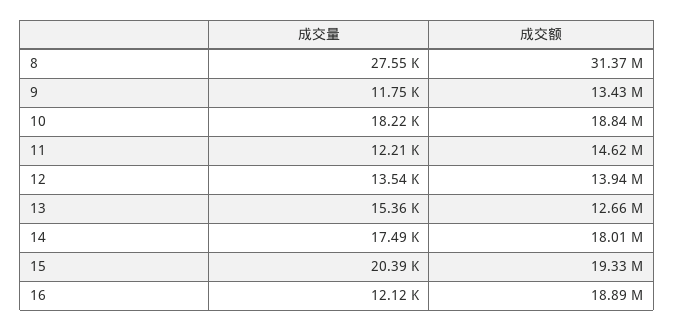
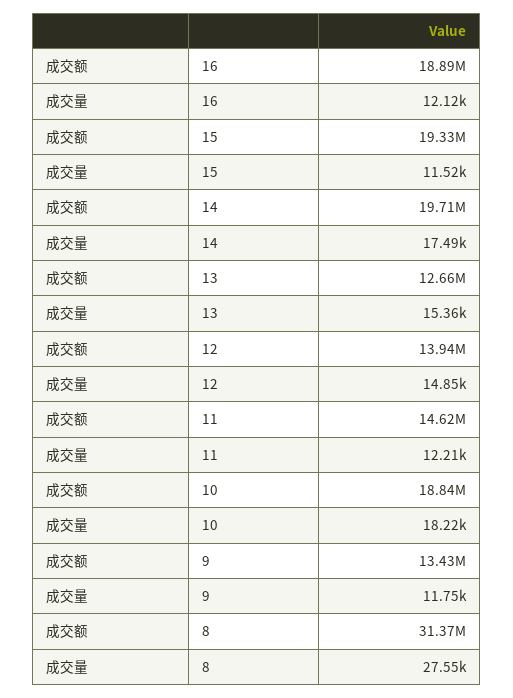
成交量, 12: 13540 -> 14850
成交额, 14: 18010000 -> 19710000
成交量, 15: 20390 -> 11520

